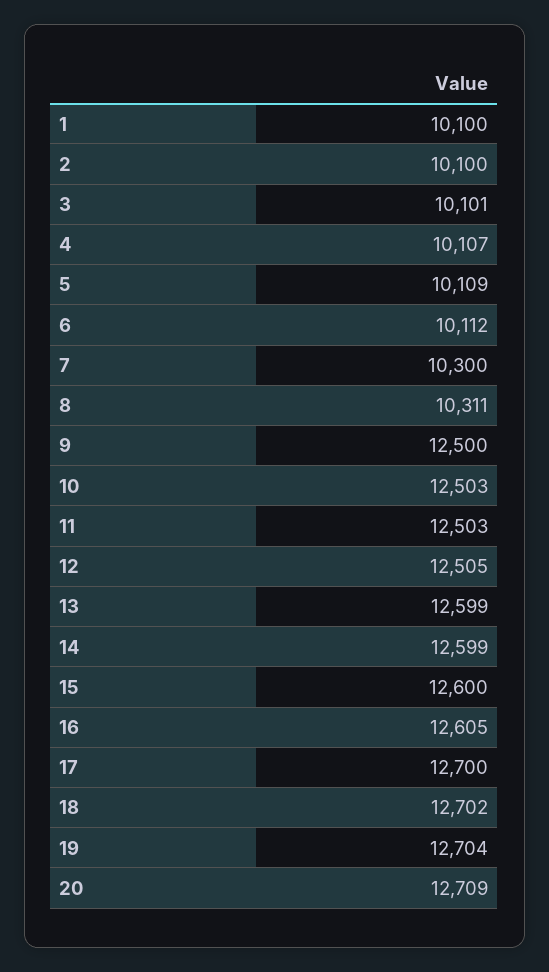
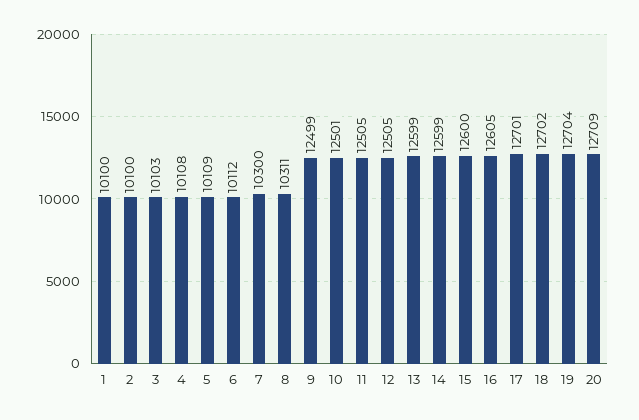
3: 10101 -> 10103
4: 10107 -> 10108
9: 12500 -> 12499
10: 12503 -> 12501
11: 12503 -> 12505
17: 12700 -> 12701

